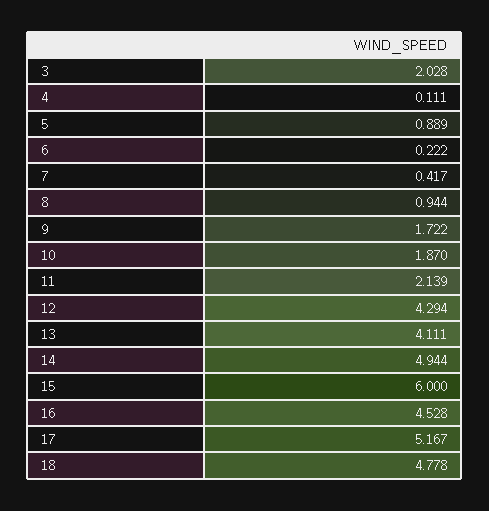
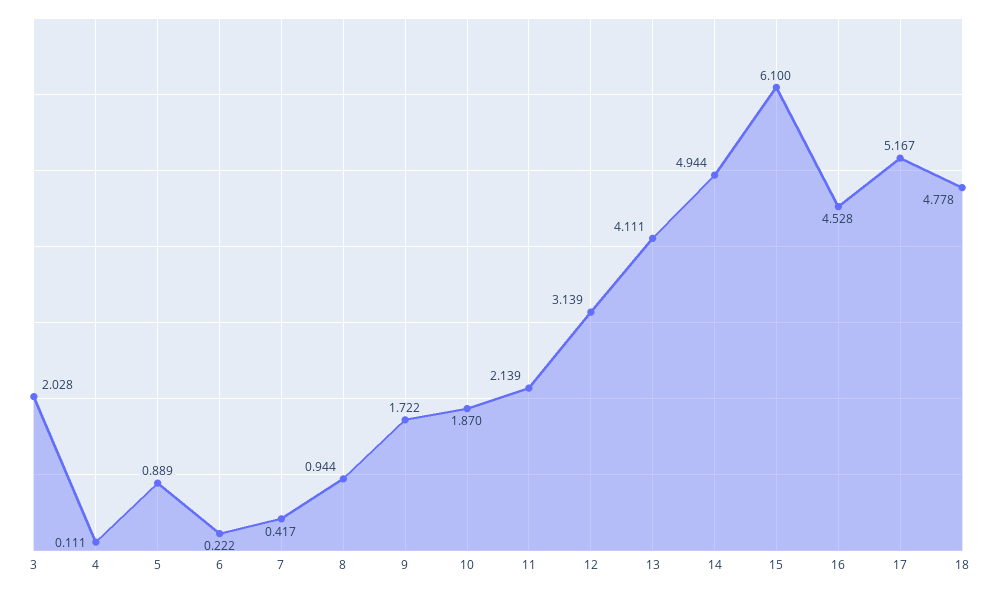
12: 4.294 -> 3.139
15: 6 -> 6.1

